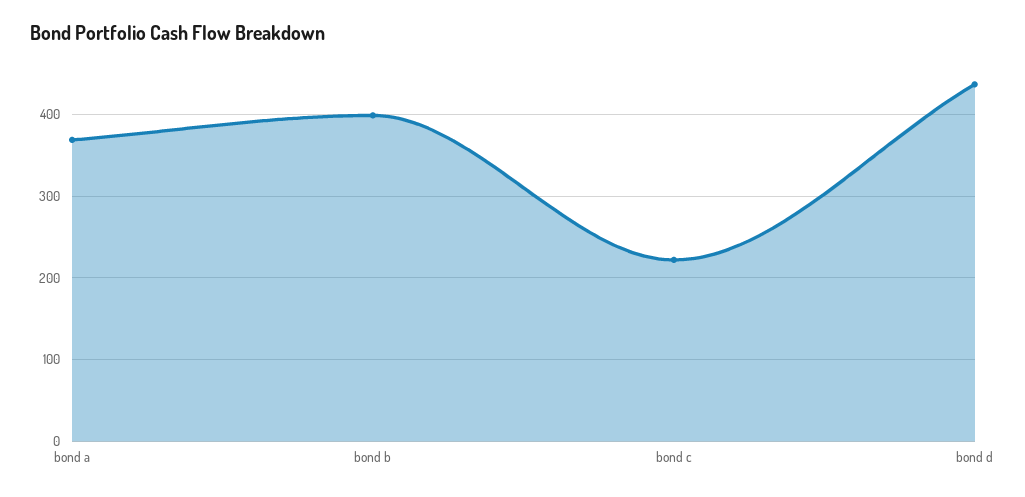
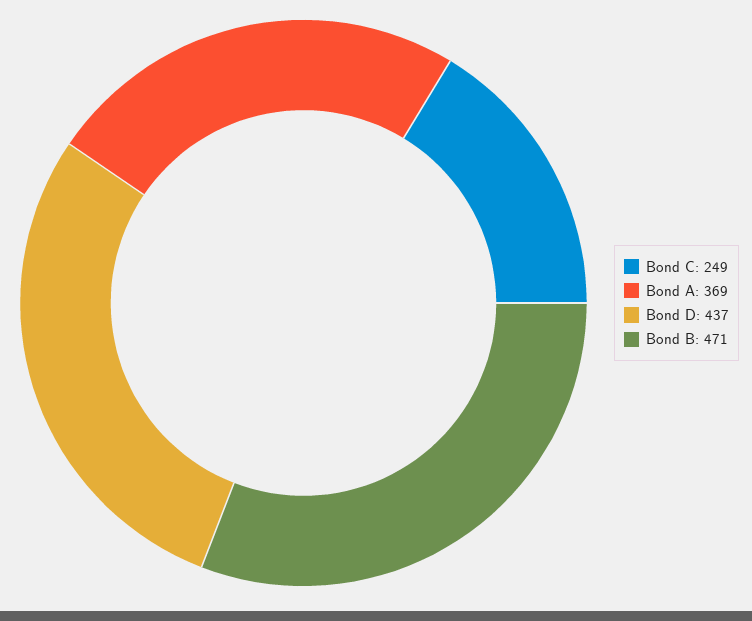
bond b: 400 -> 471
bond c: 220 -> 249

